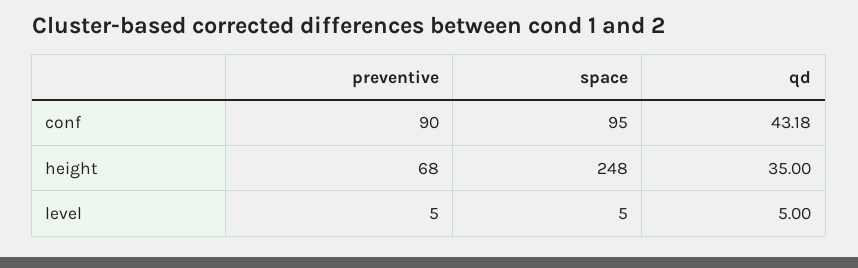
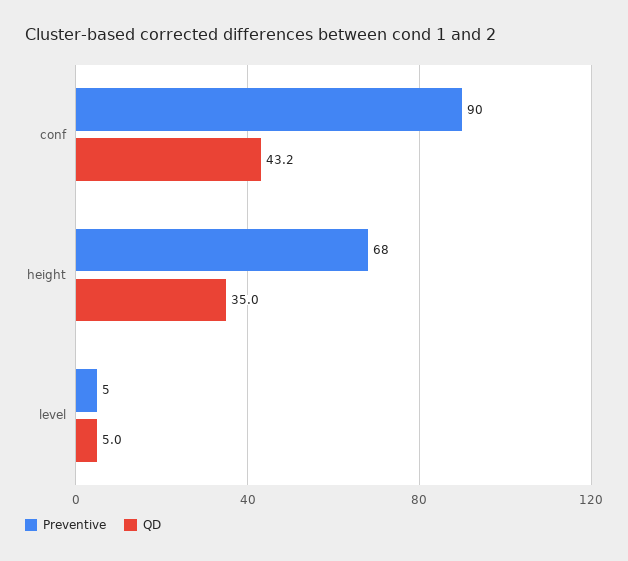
space, conf: 95 -> none
space, height: 248 -> none
space, level: 5 -> none

